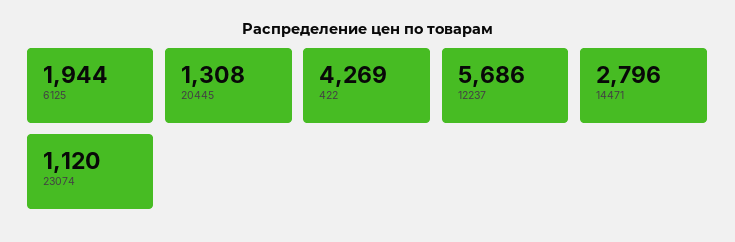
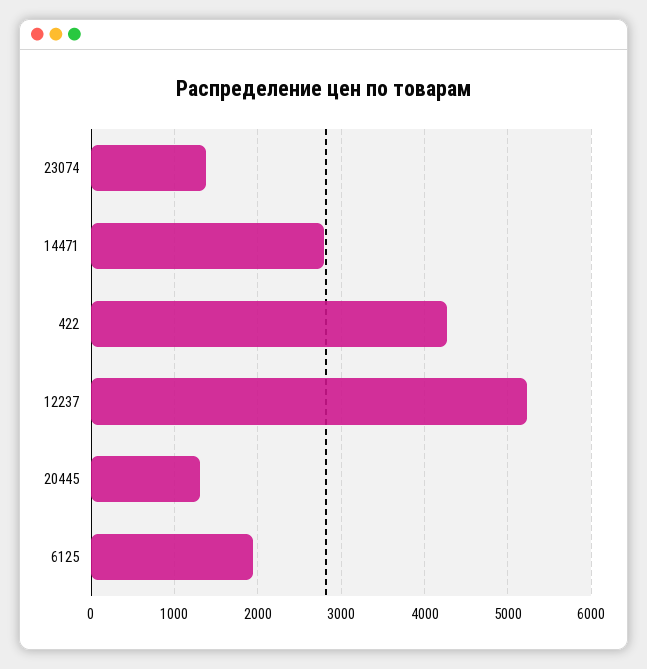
12237: 5686 -> 5200
23074: 1120 -> 1400

